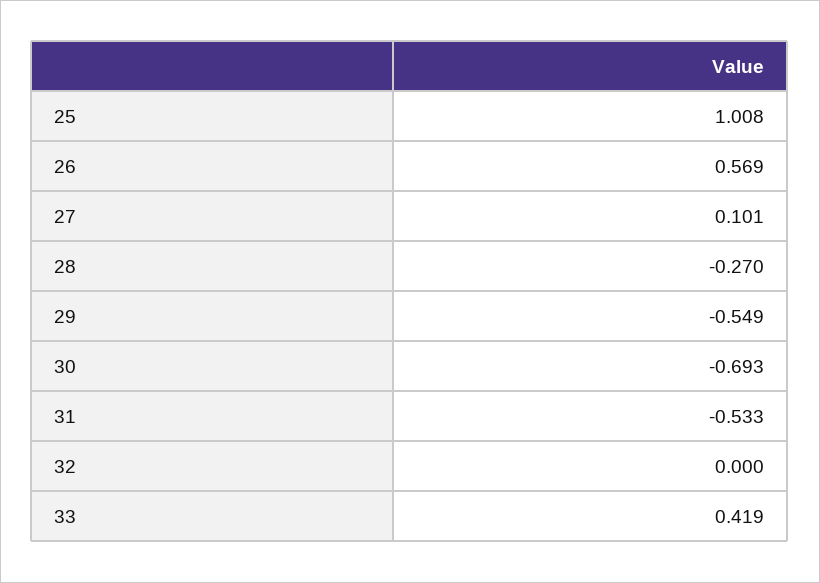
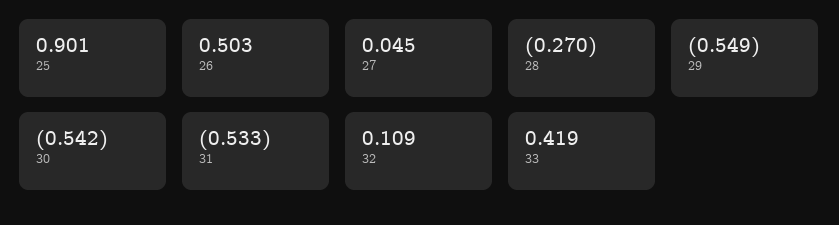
25: 1.008 -> 0.901
26: 0.569 -> 0.503
27: 0.101 -> 0.045
30: -0.693 -> -0.542
32: 0 -> 0.109

